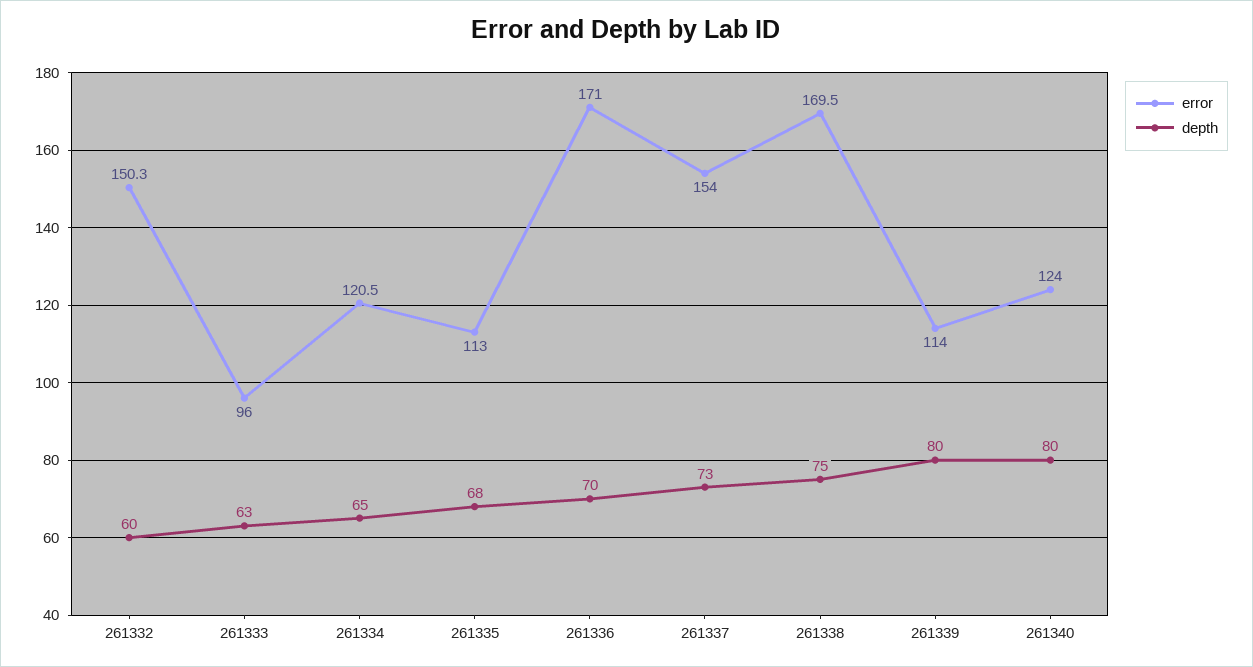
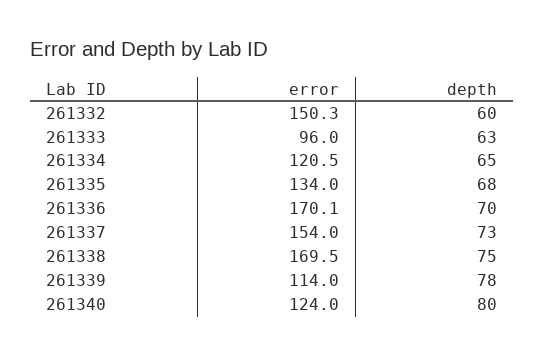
error, 261335: 113 -> 134
error, 261336: 171 -> 170.1
depth, 261339: 80 -> 78

